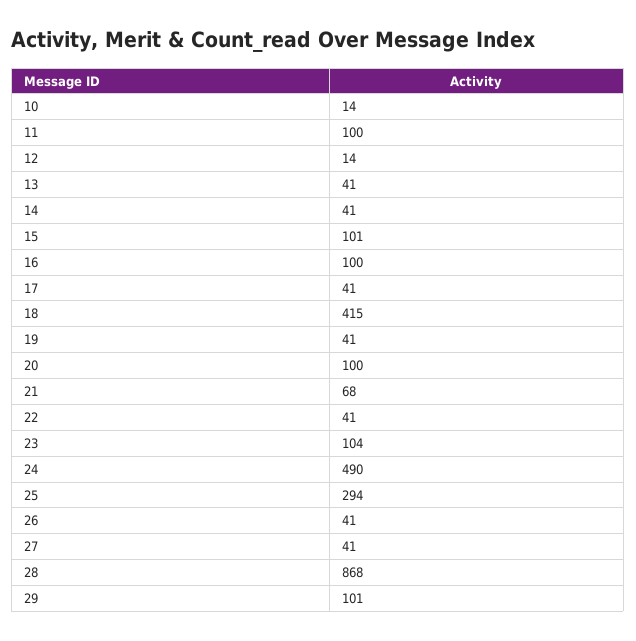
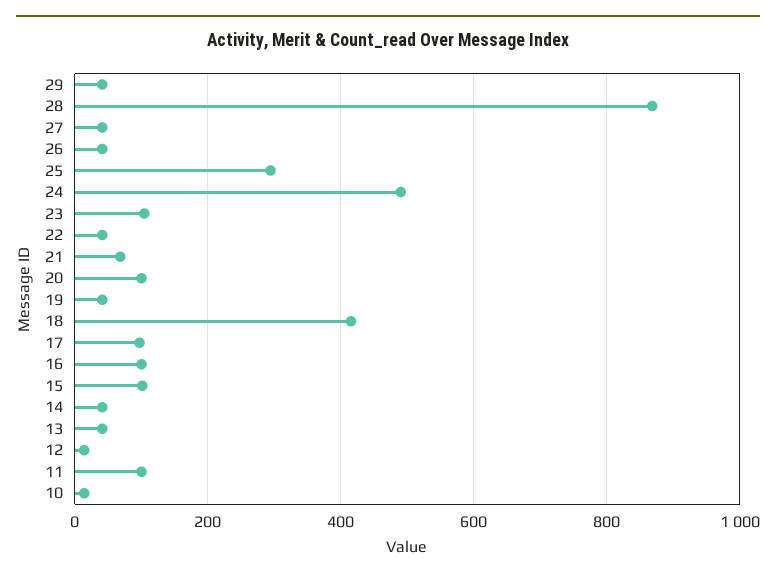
17: 41 -> 100
29: 101 -> 40

